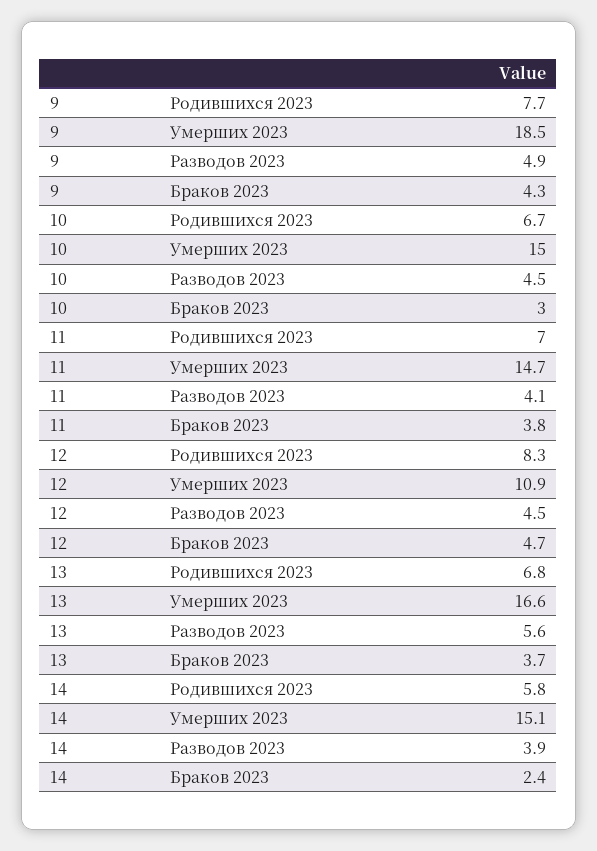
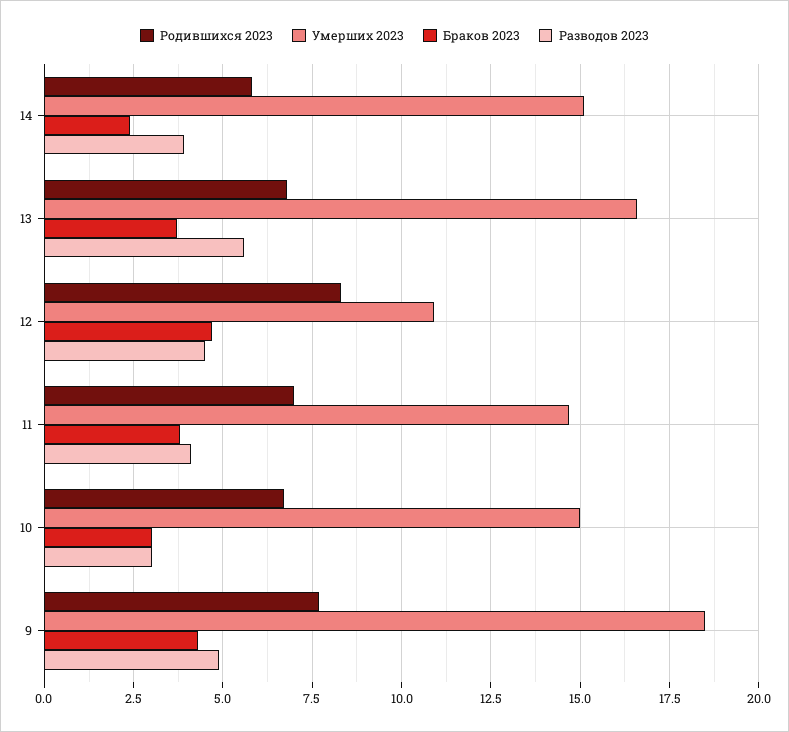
Разводов 2023, 10: 4.5 -> 3

